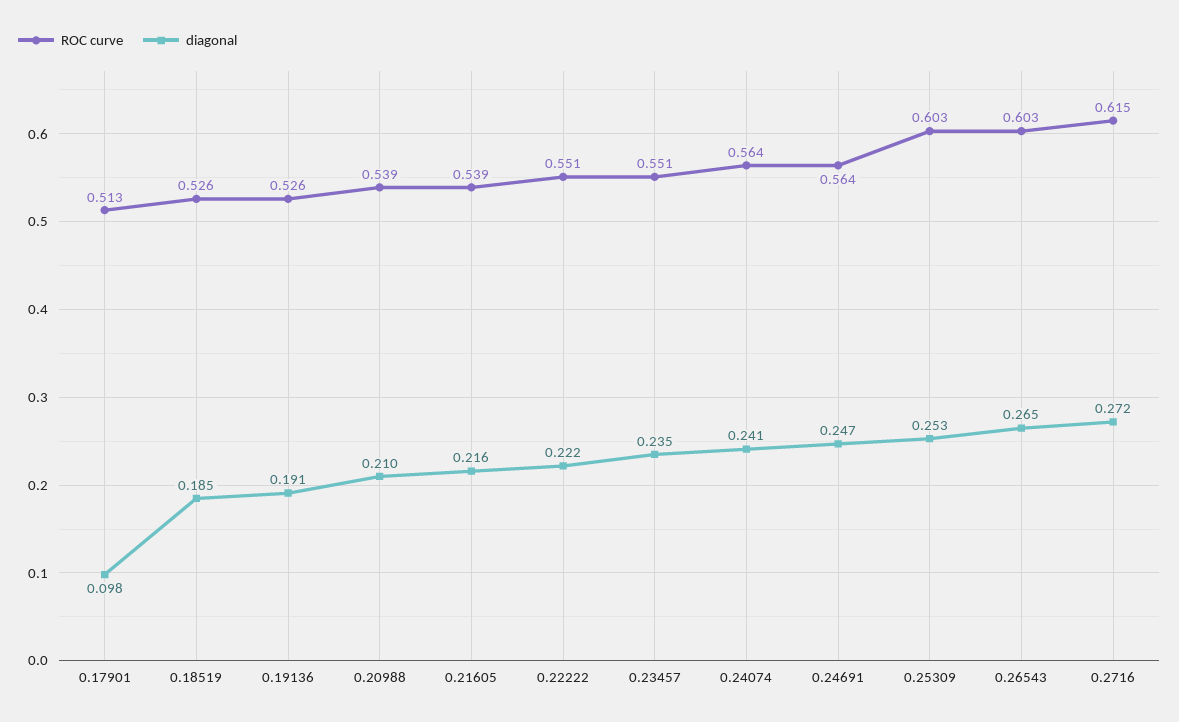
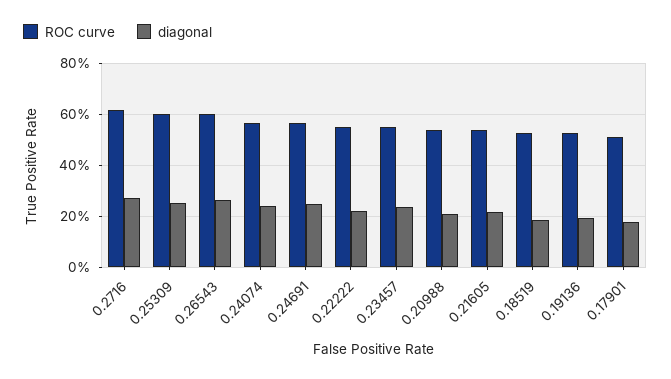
diagonal, 0.17901: 0.098 -> 0.175

